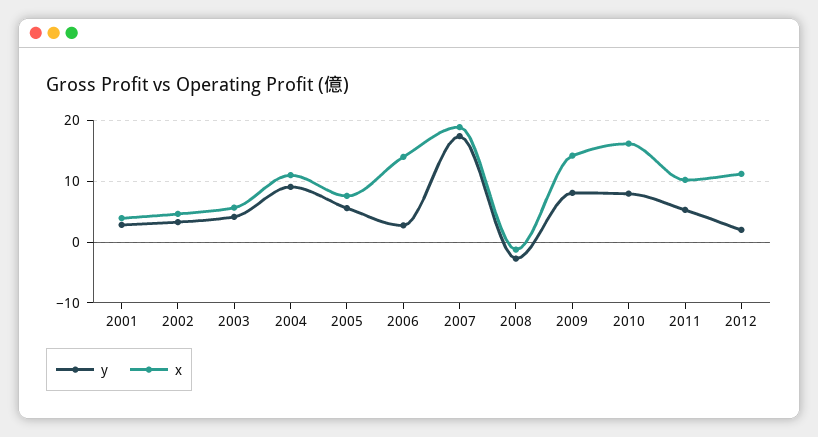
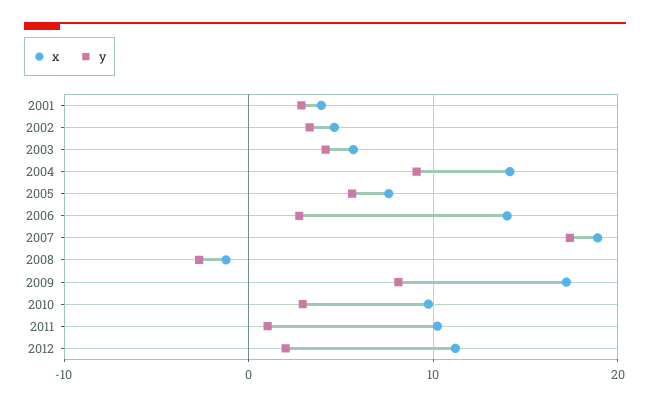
x, 2004: 11 -> 14
x, 2009: 14 -> 17
y, 2010: 8 -> 3
x, 2010: 16 -> 10
y, 2011: 5 -> 1

